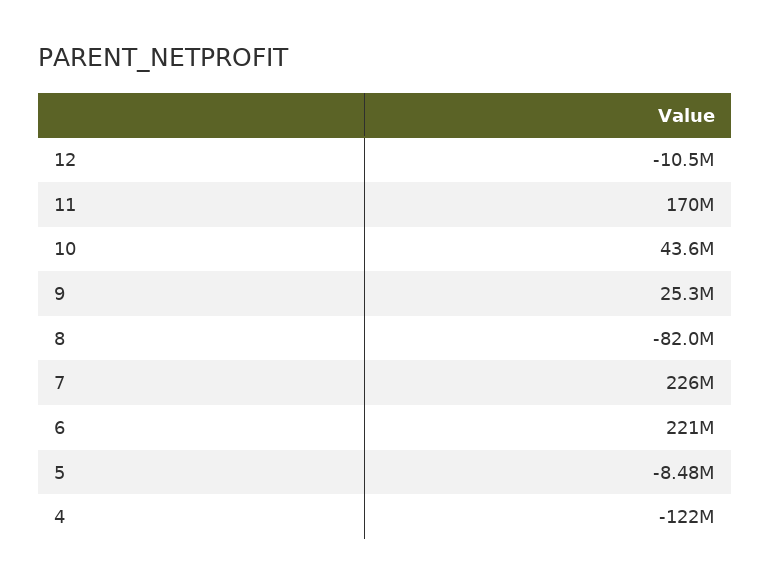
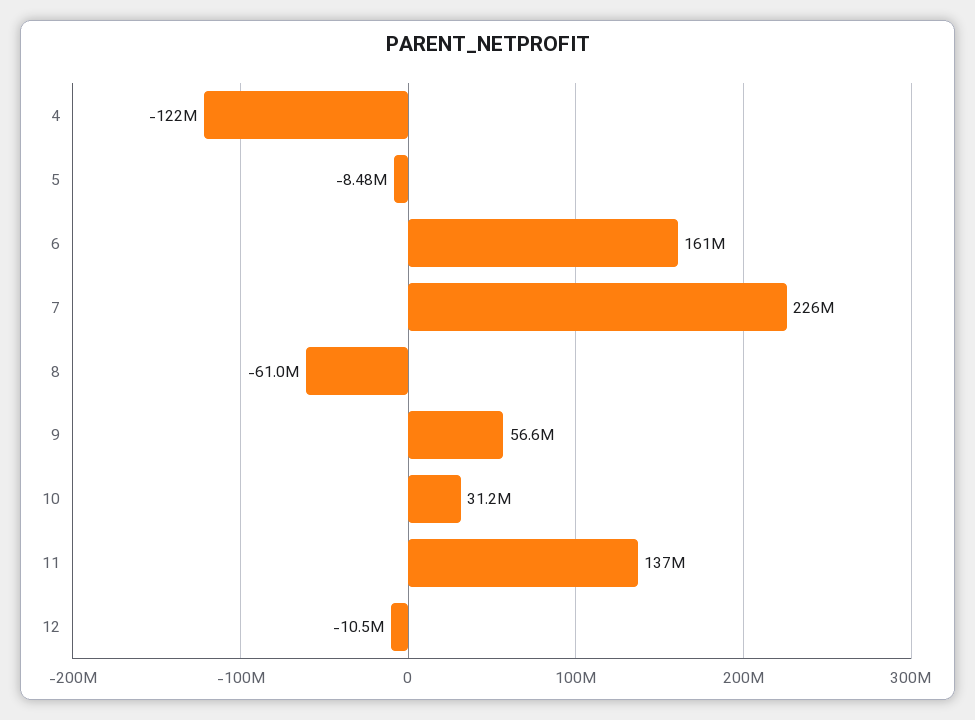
11: 170000000 -> 137000000
10: 43600000 -> 31200000
9: 25300000 -> 56600000
8: -82000000 -> -61000000
6: 221000000 -> 161000000

